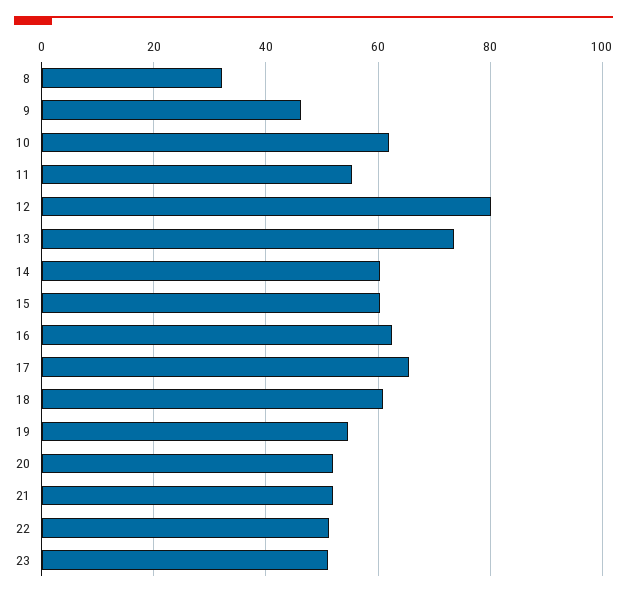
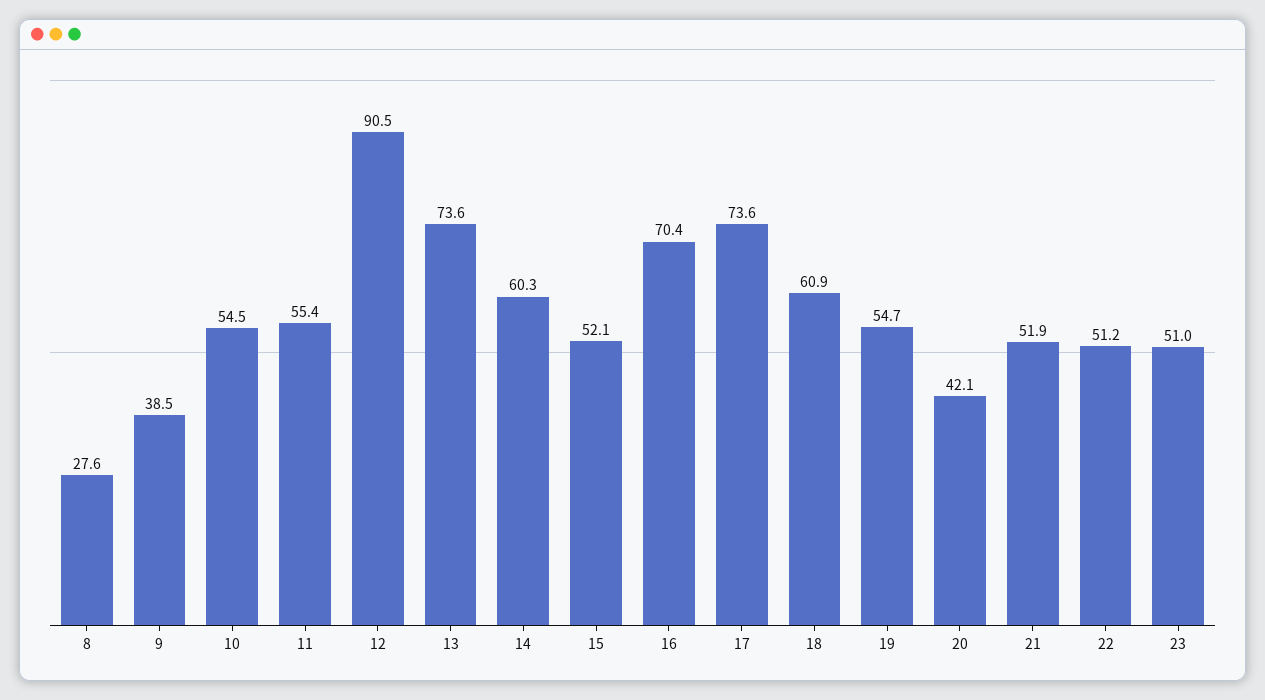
8: 32 -> 27.6
9: 46 -> 38.5
10: 62 -> 54.5
12: 80 -> 90.5
15: 60 -> 52.1
16: 62 -> 70.4
17: 66 -> 73.6
20: 52 -> 42.1

